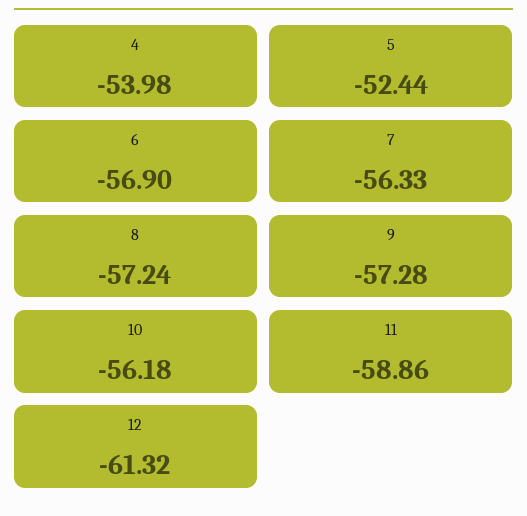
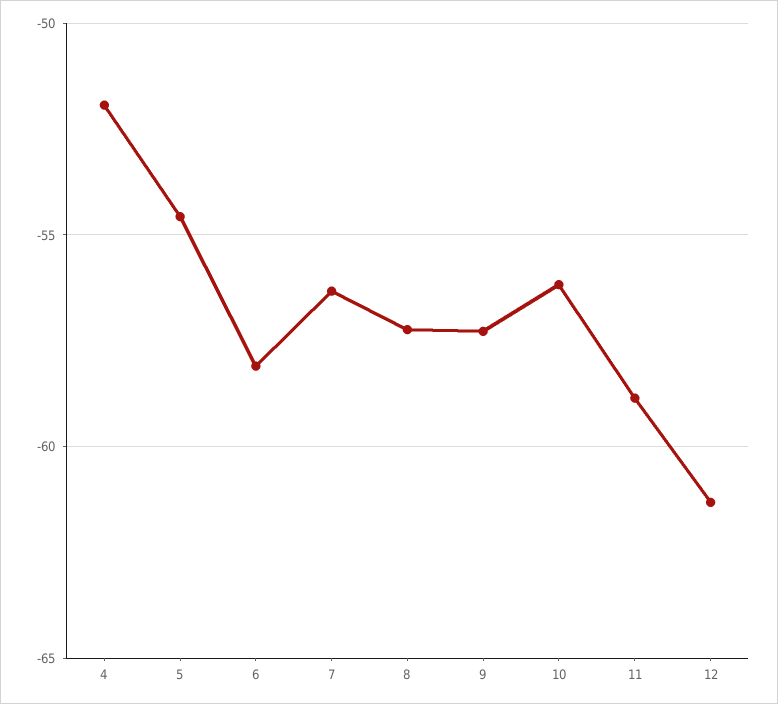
4: -53.98 -> -52
5: -52.44 -> -54.5
6: -56.9 -> -58

